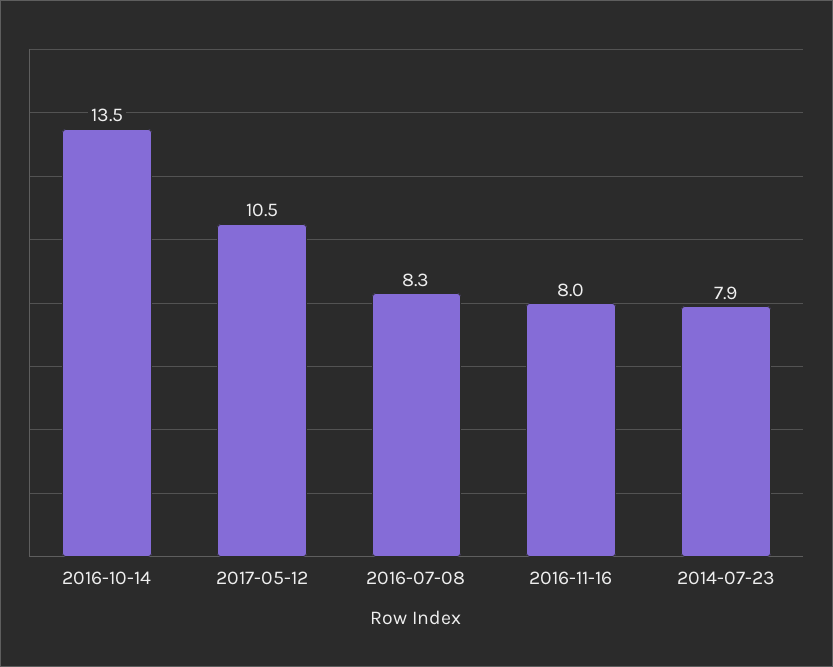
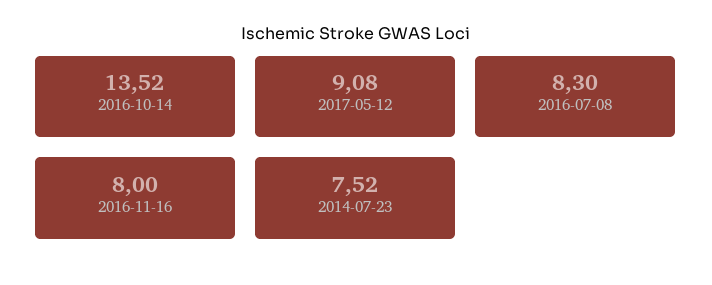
2017-05-12: 10.5 -> 9.08
2014-07-23: 7.9 -> 7.52

